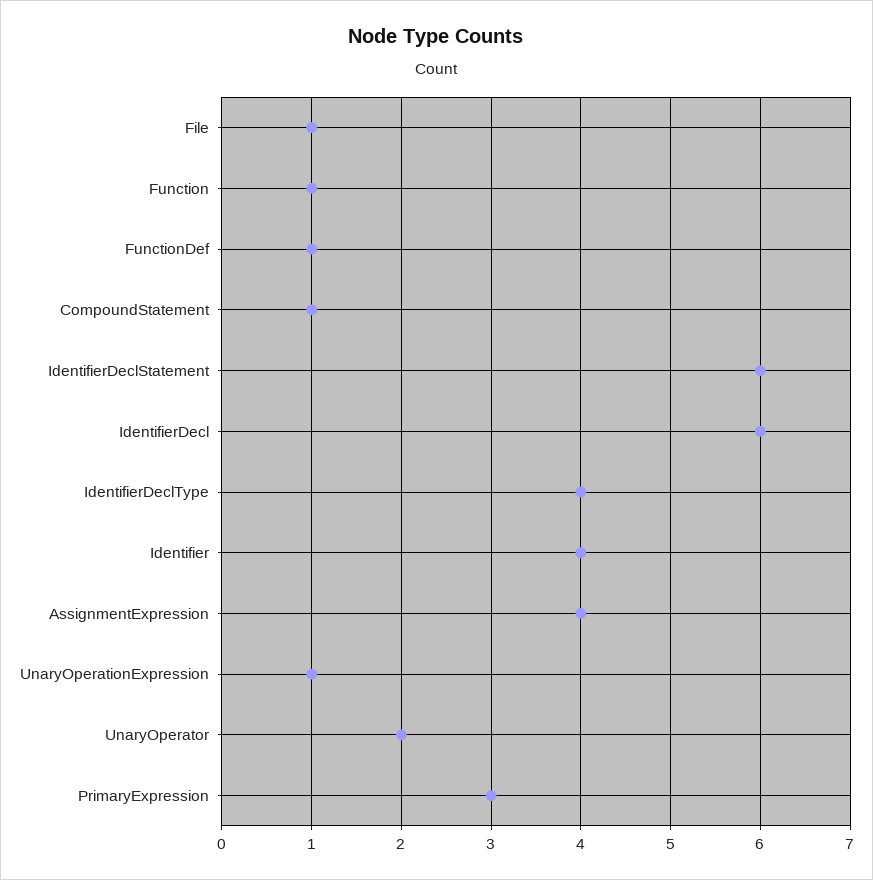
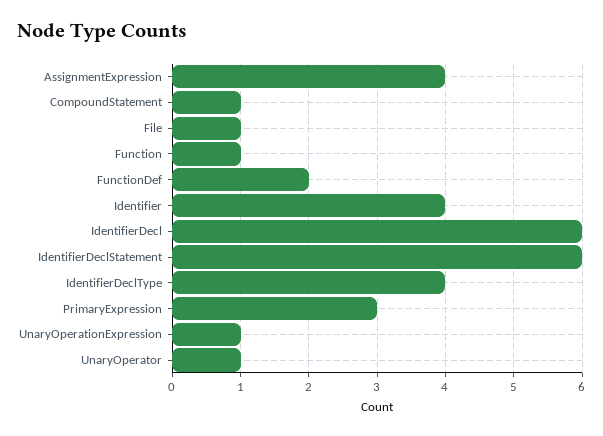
FunctionDef: 1 -> 2
UnaryOperator: 2 -> 1

